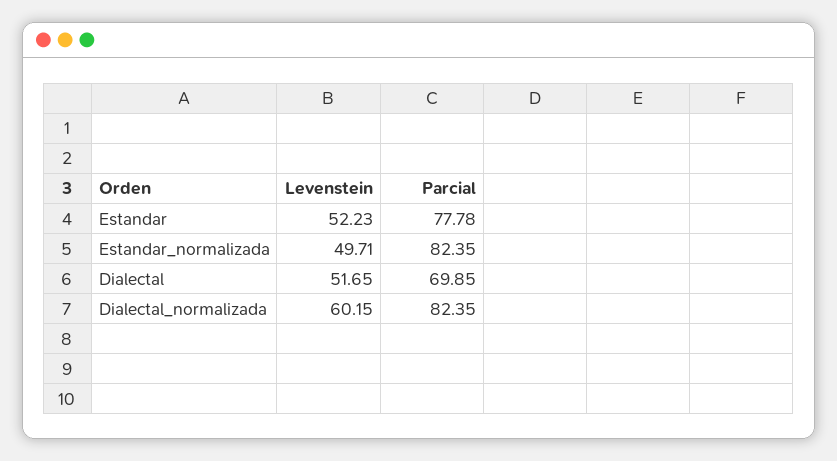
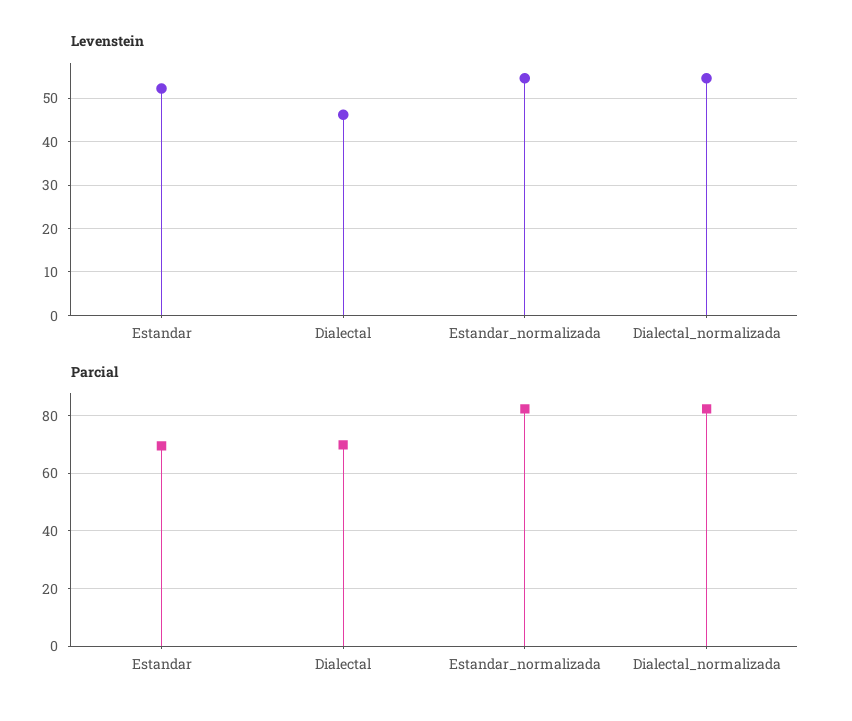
Parcial, Estandar: 77.78 -> 70
Levenstein, Estandar_normalizada: 49.71 -> 54
Levenstein, Dialectal: 51.65 -> 46
Levenstein, Dialectal_normalizada: 60.15 -> 54

